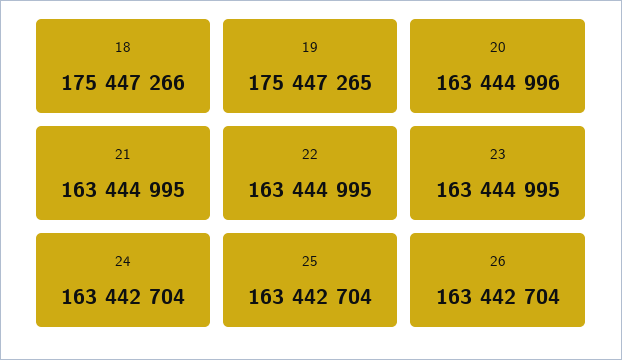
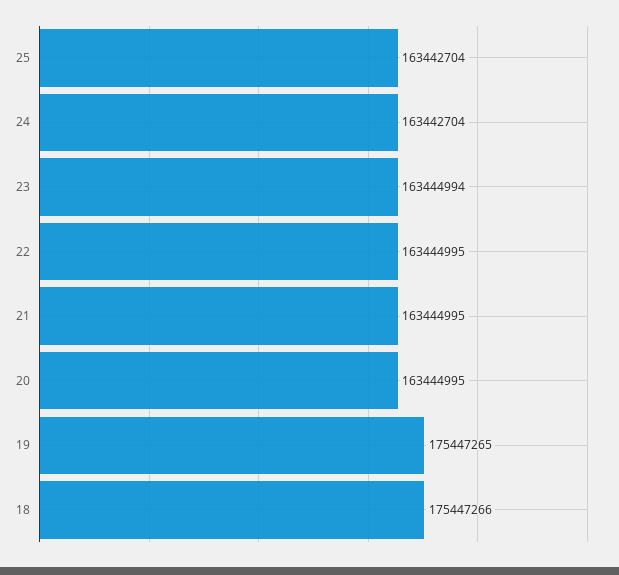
20: 163444996 -> 163444995
23: 163444995 -> 163444994
26: 163442704 -> none

